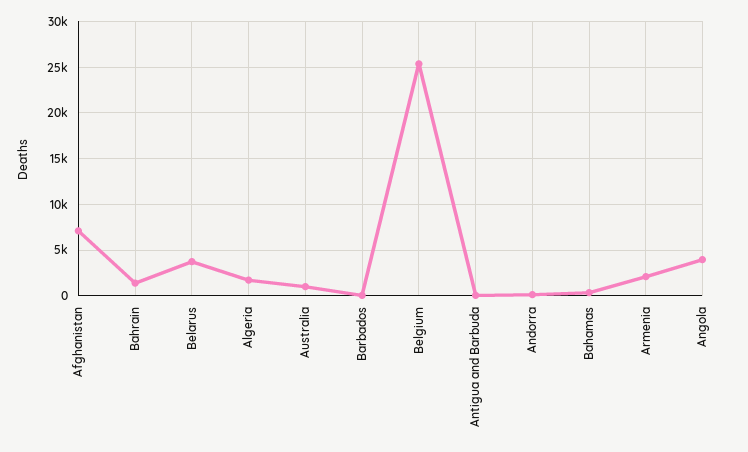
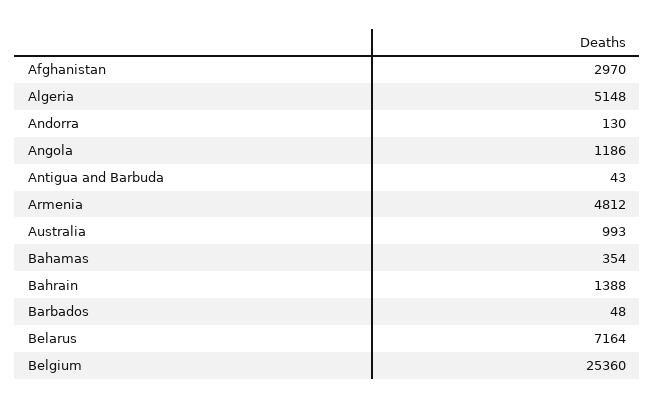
Afghanistan: 7000 -> 2970
Belarus: 4000 -> 7164
Algeria: 2000 -> 5148
Armenia: 2000 -> 4812
Angola: 4000 -> 1186

